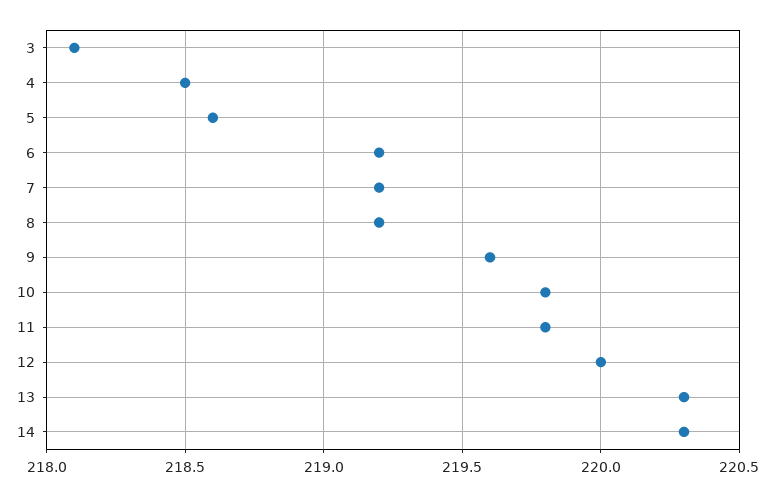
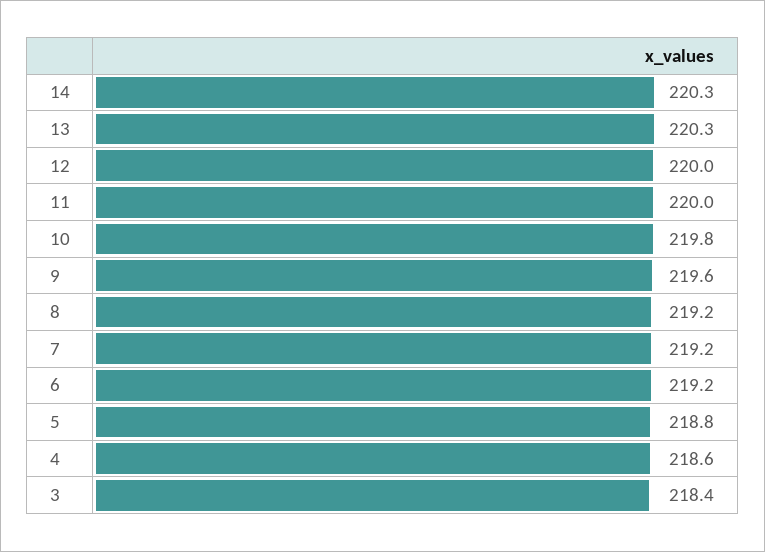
3: 218.1 -> 218.4
4: 218.5 -> 218.6
5: 218.6 -> 218.8
11: 219.8 -> 220

